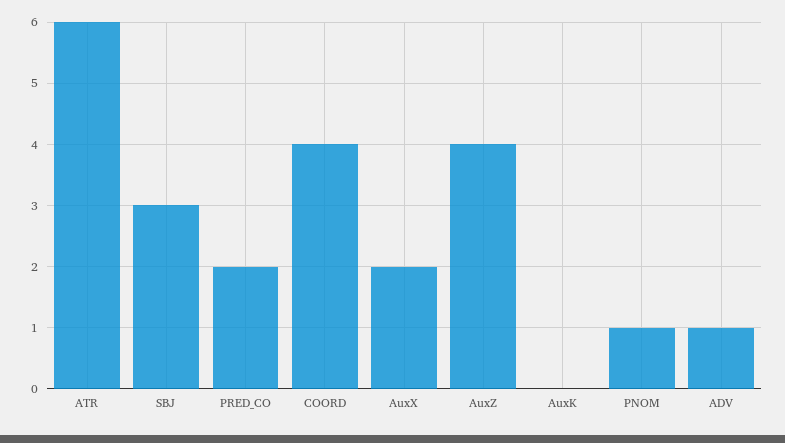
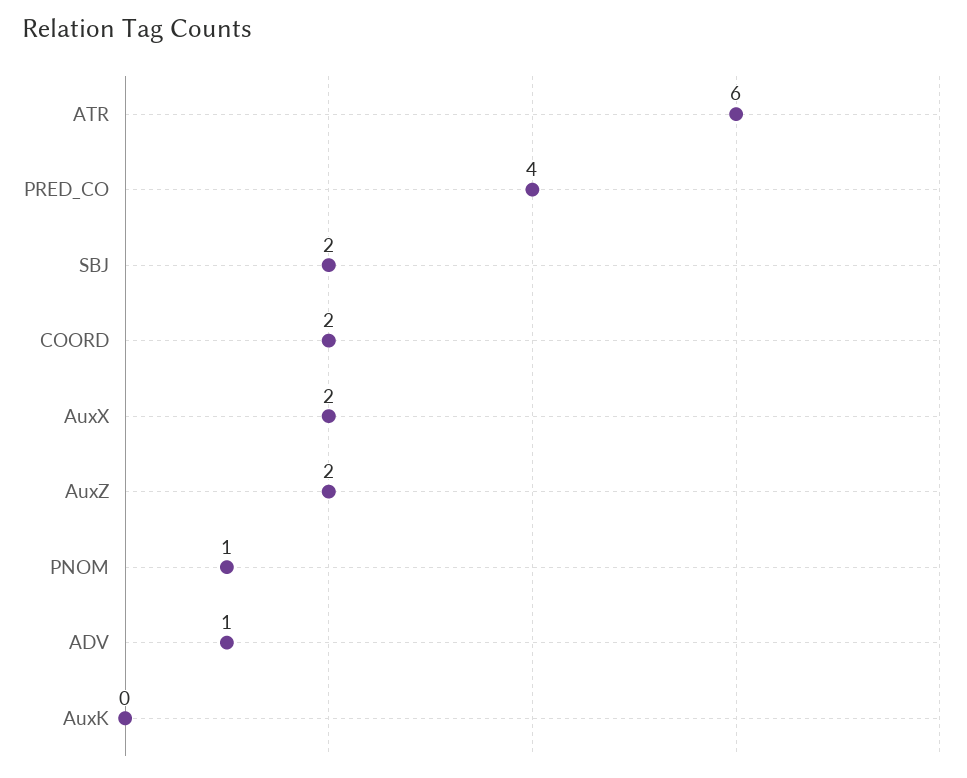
SBJ: 3 -> 2
PRED_CO: 2 -> 4
COORD: 4 -> 2
AuxZ: 4 -> 2

